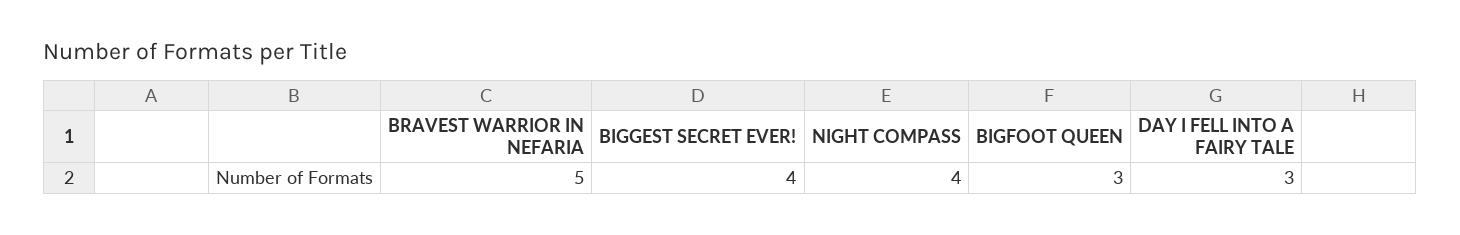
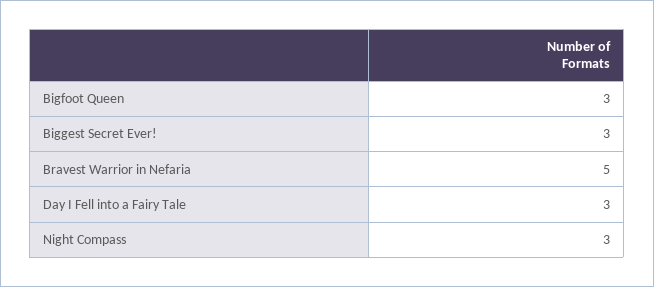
BIGGEST SECRET EVER!: 4 -> 3
NIGHT COMPASS: 4 -> 3

